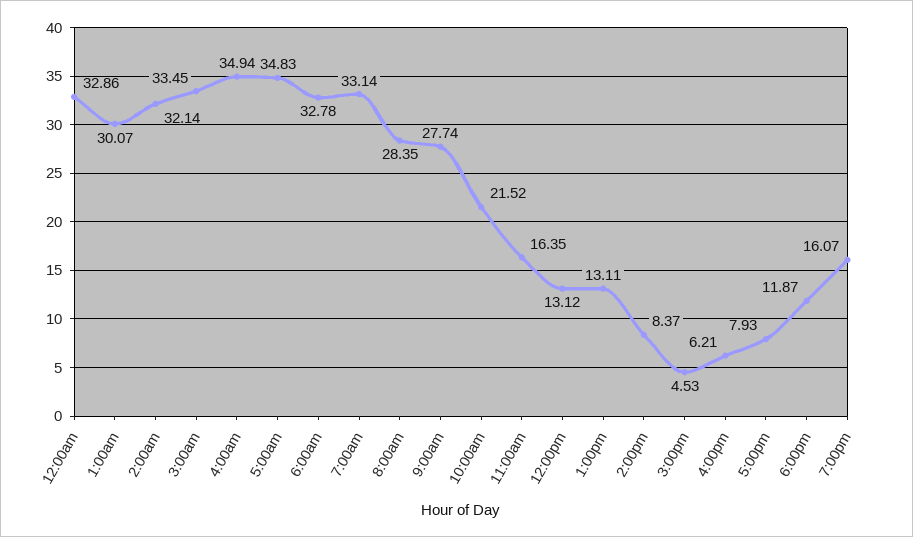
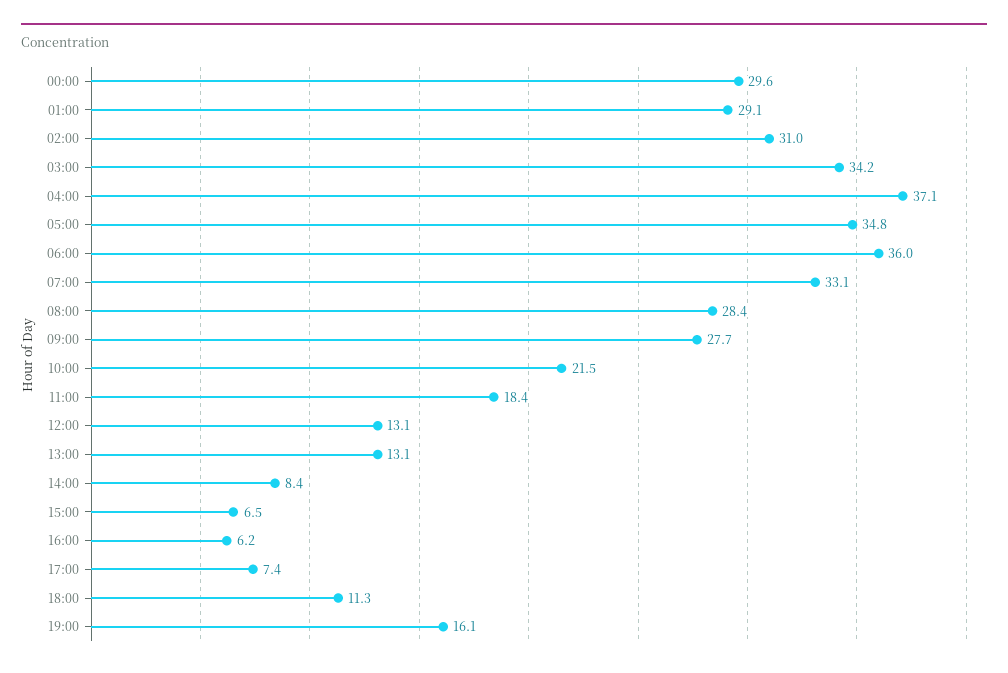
12:00am: 32.86 -> 29.6
1:00am: 30.07 -> 29.1
2:00am: 32.14 -> 31
3:00am: 33.45 -> 34.2
4:00am: 34.94 -> 37.1
6:00am: 32.78 -> 36
11:00am: 16.35 -> 18.4
3:00pm: 4.53 -> 6.5
5:00pm: 7.93 -> 7.4
6:00pm: 11.87 -> 11.3

